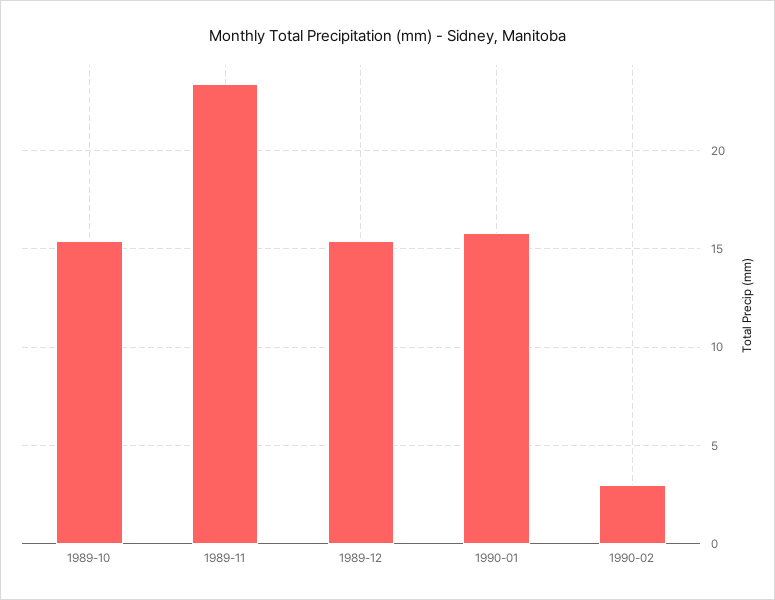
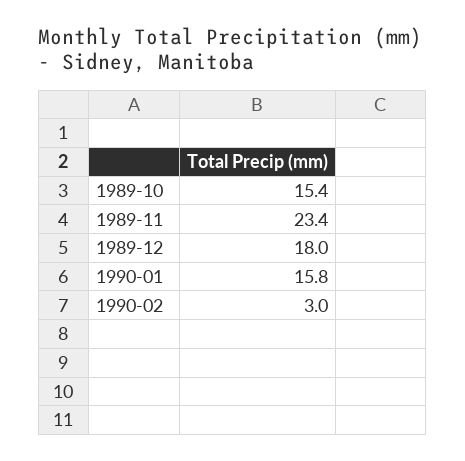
1989-12: 15.5 -> 18

